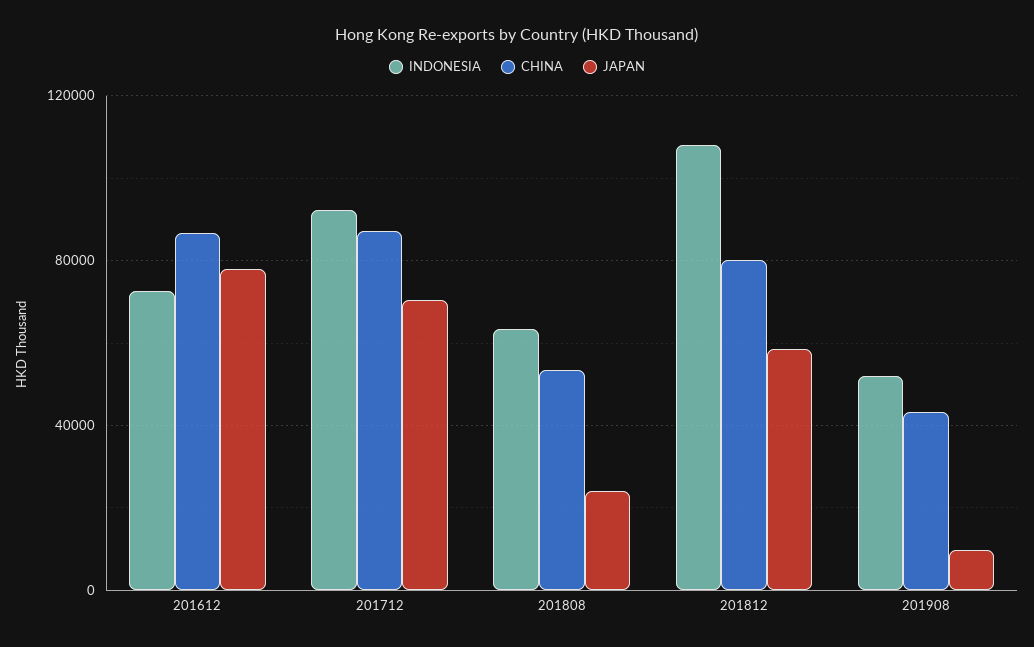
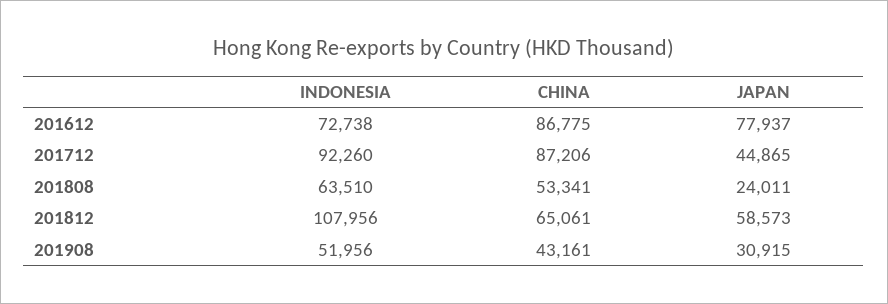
JAPAN, 201712: 70000 -> 44865
CHINA, 201812: 80000 -> 65061
JAPAN, 201908: 10000 -> 30915

